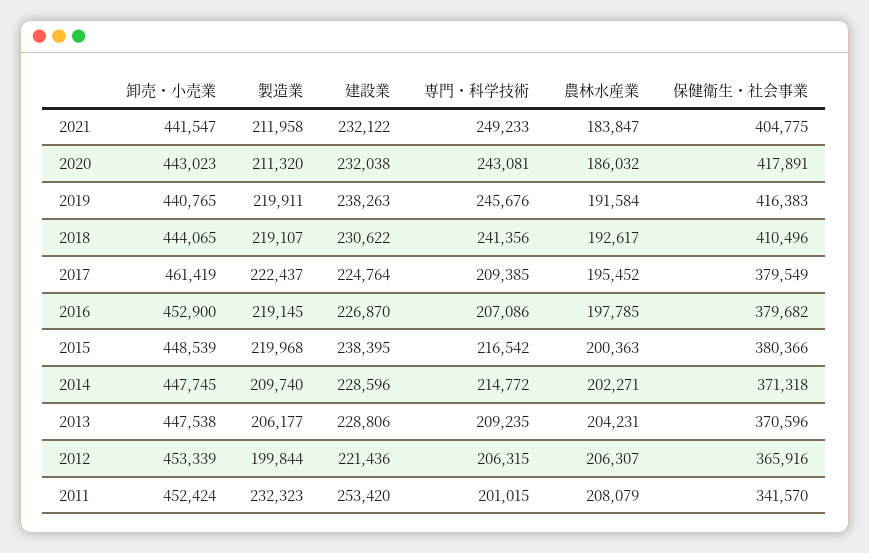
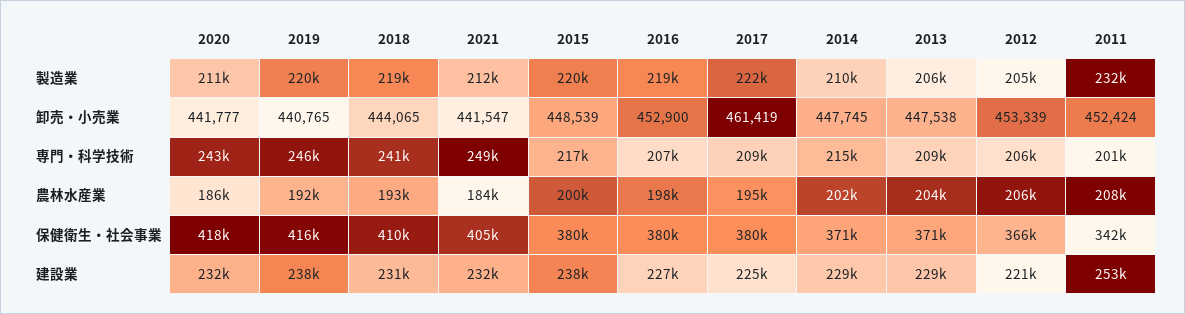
卸売・小売業, 2020: 443023 -> 441777
製造業, 2012: 199844 -> 205000

